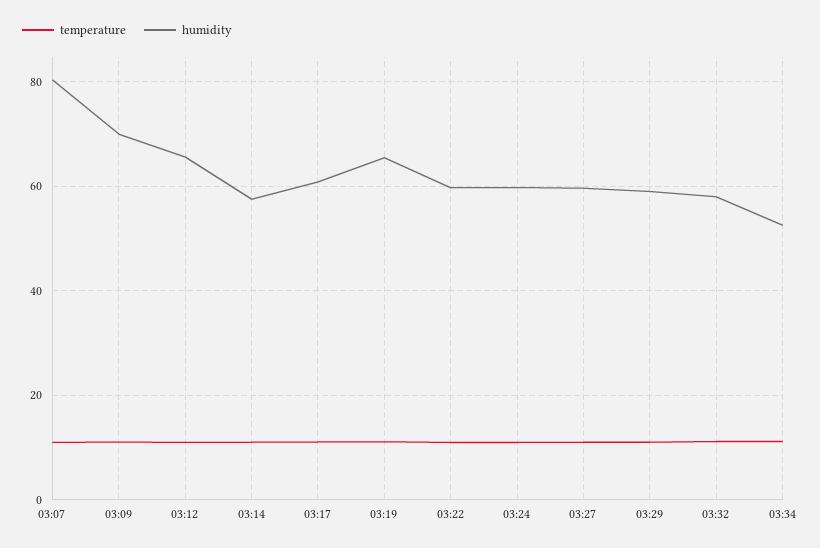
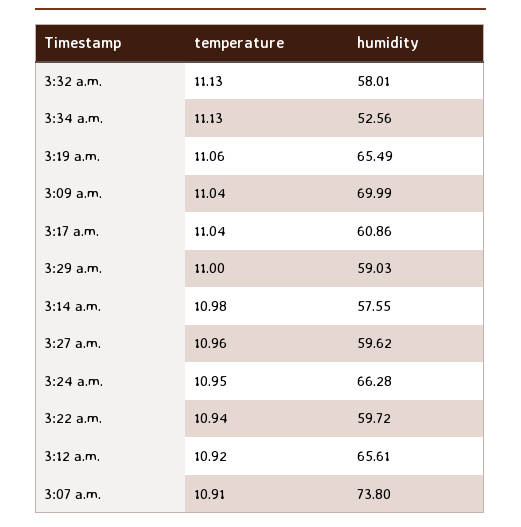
humidity, 03:07: 80 -> 73.8
humidity, 03:24: 60 -> 66.28

